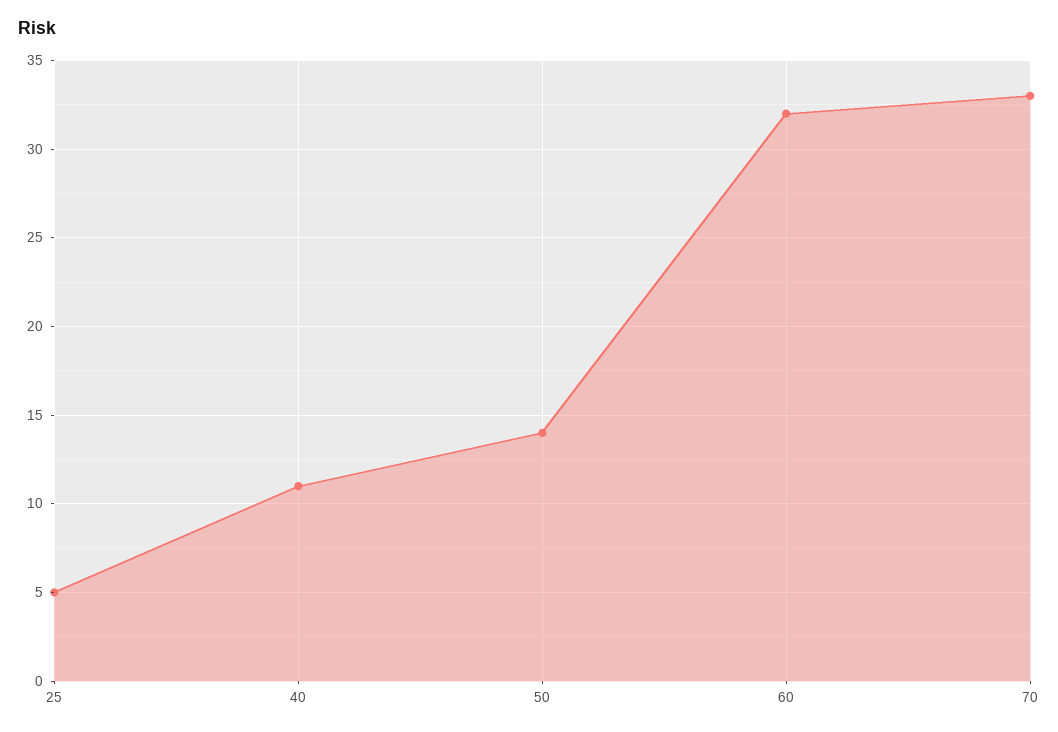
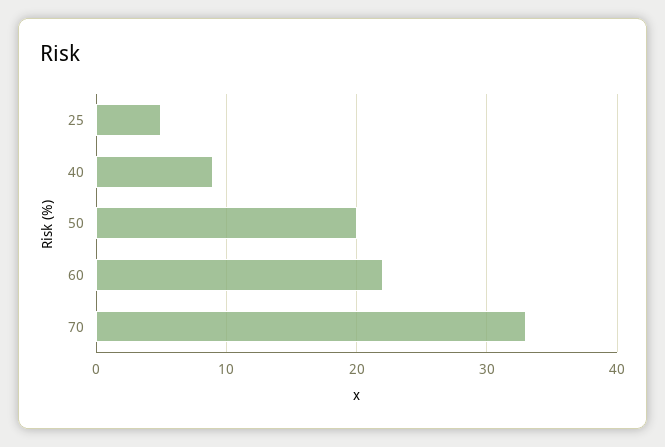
40: 11 -> 9
50: 14 -> 20
60: 32 -> 22

